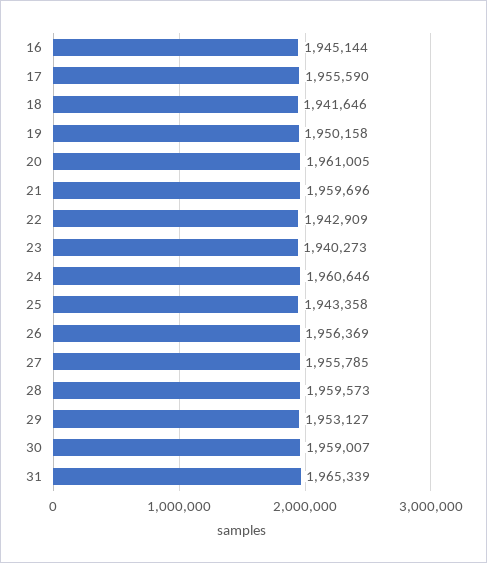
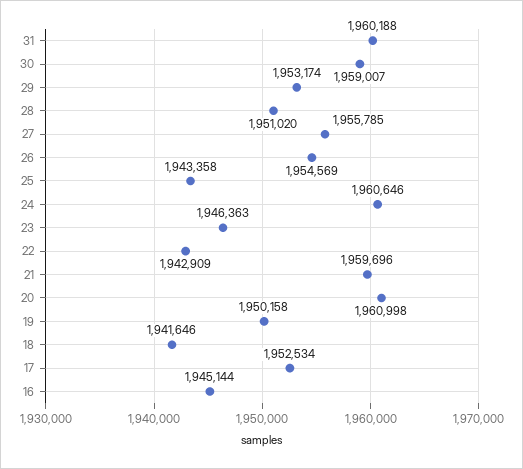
17: 1955590 -> 1952534
20: 1961005 -> 1960998
23: 1940273 -> 1946363
26: 1956369 -> 1954569
28: 1959573 -> 1951020
29: 1953127 -> 1953174
31: 1965339 -> 1960188

